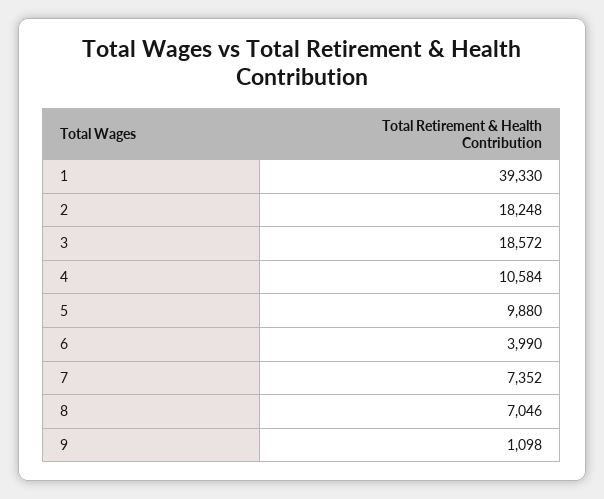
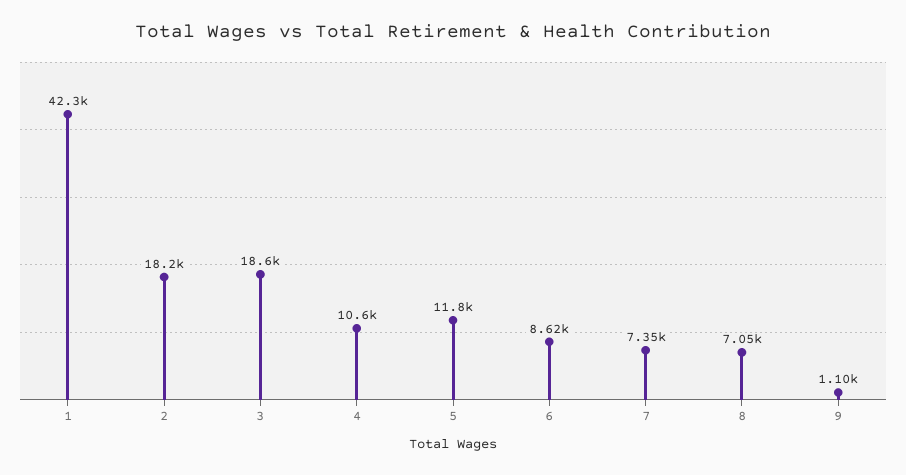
1: 39330 -> 42300
5: 9880 -> 11800
6: 3990 -> 8620

